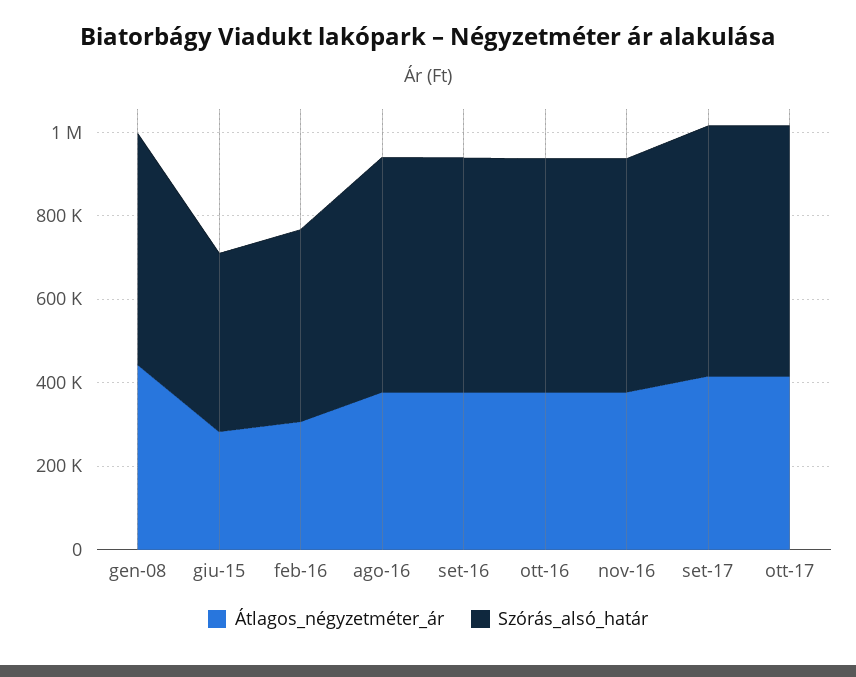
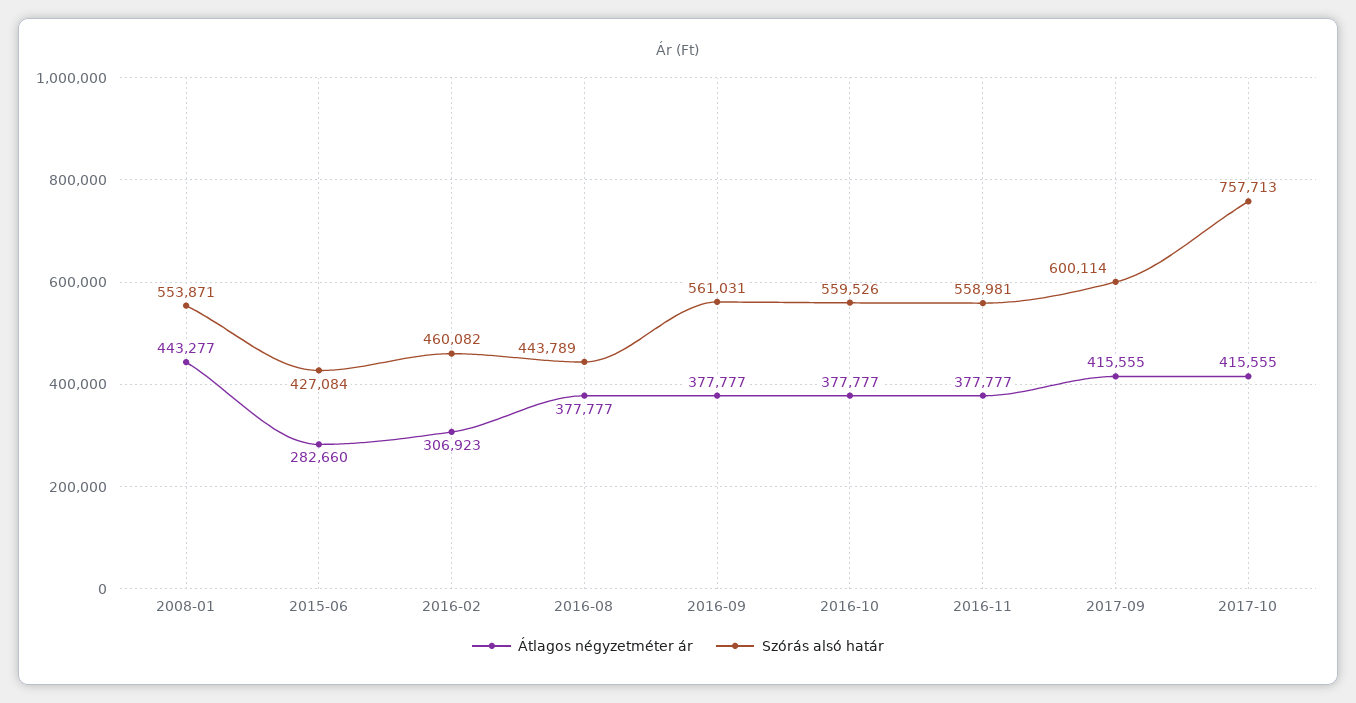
Szórás_alsó_határ, ago-16: 550000 -> 443789
Szórás_alsó_határ, ott-17: 600000 -> 757713

